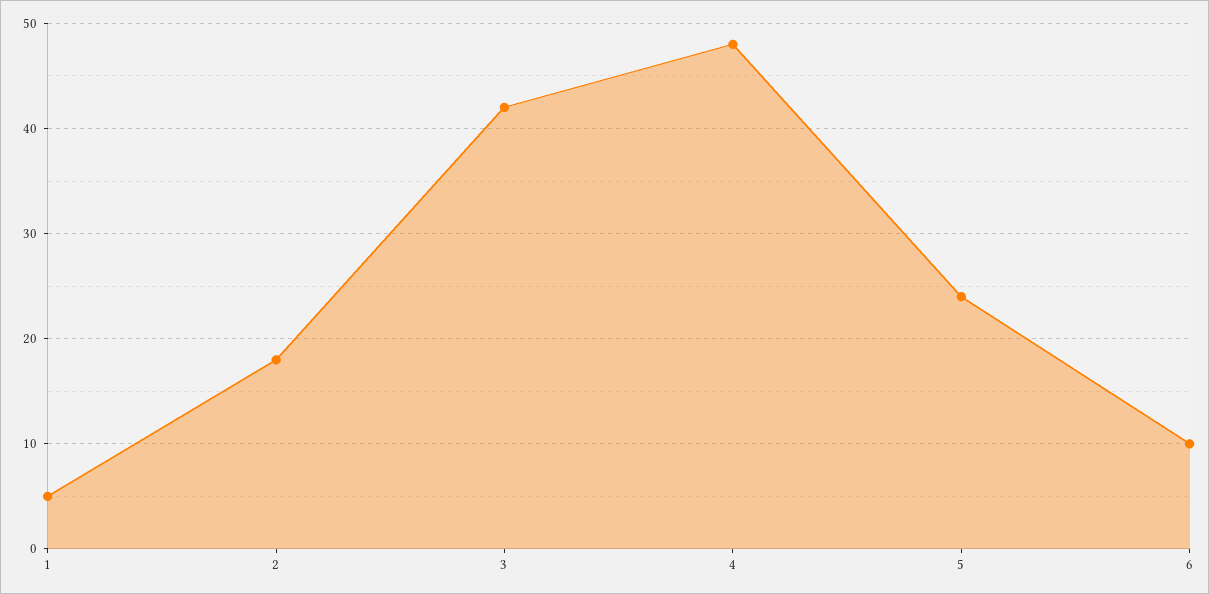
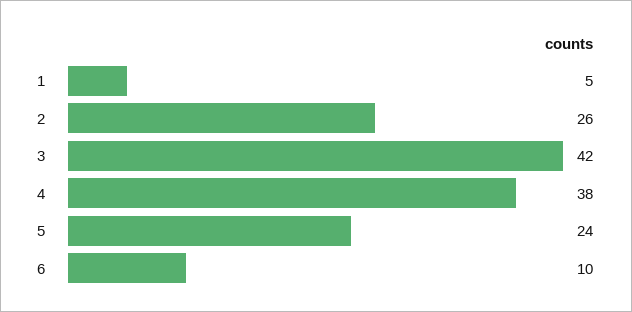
2: 18 -> 26
4: 48 -> 38

